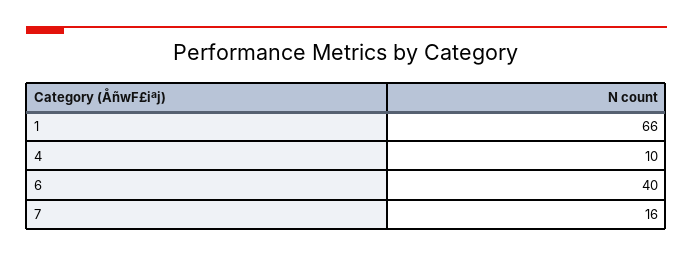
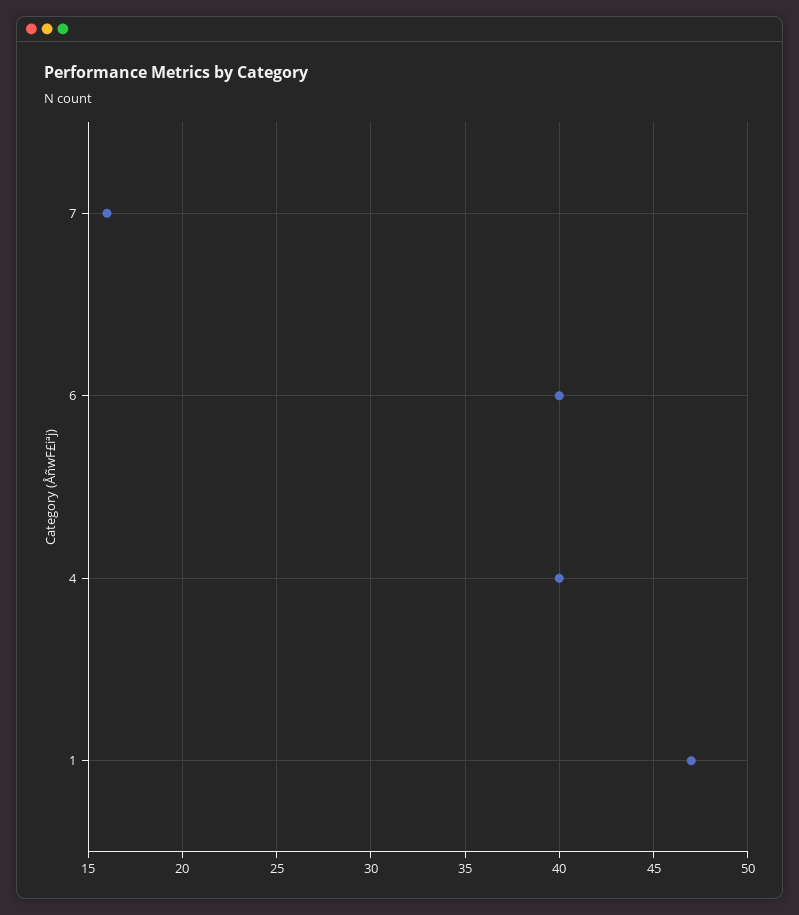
1: 66 -> 47
4: 10 -> 40

